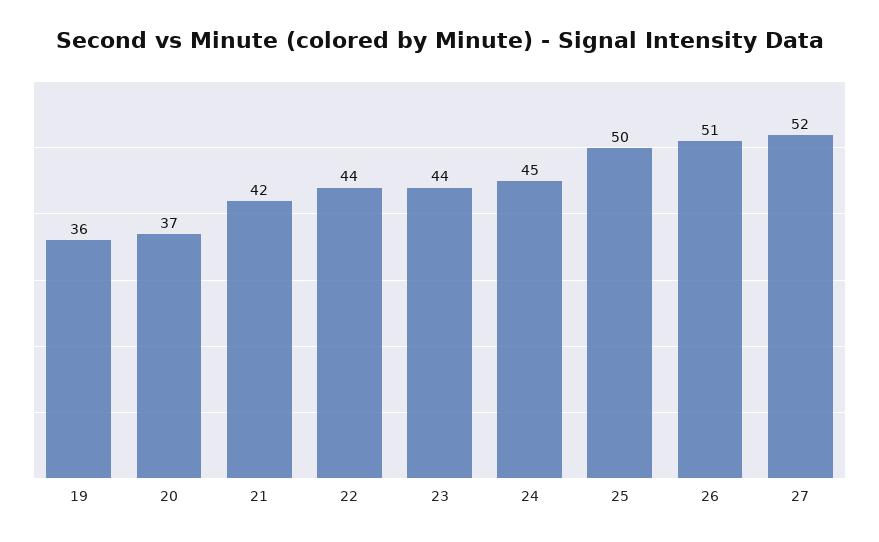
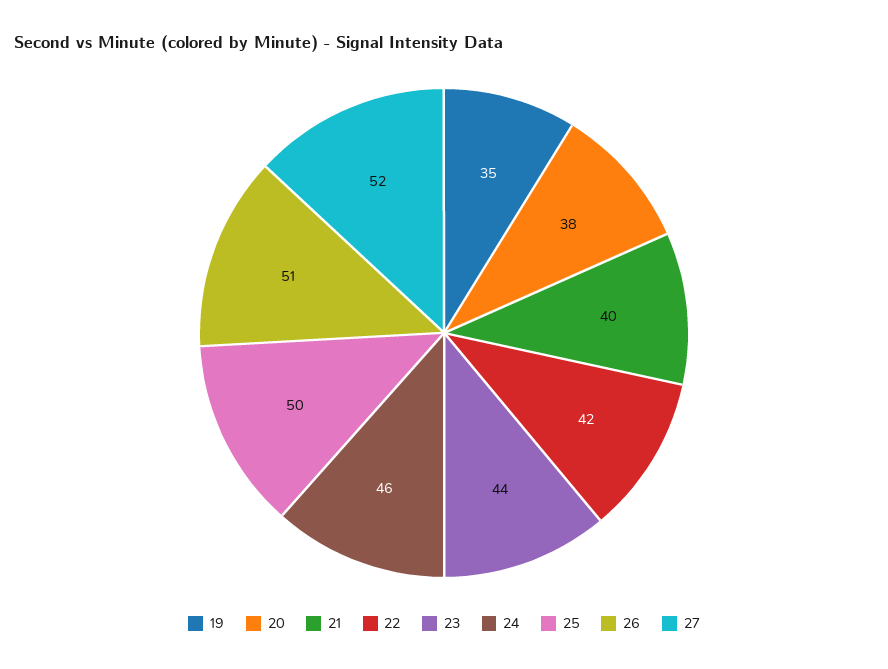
19: 36 -> 35
20: 37 -> 38
21: 42 -> 40
22: 44 -> 42
24: 45 -> 46

